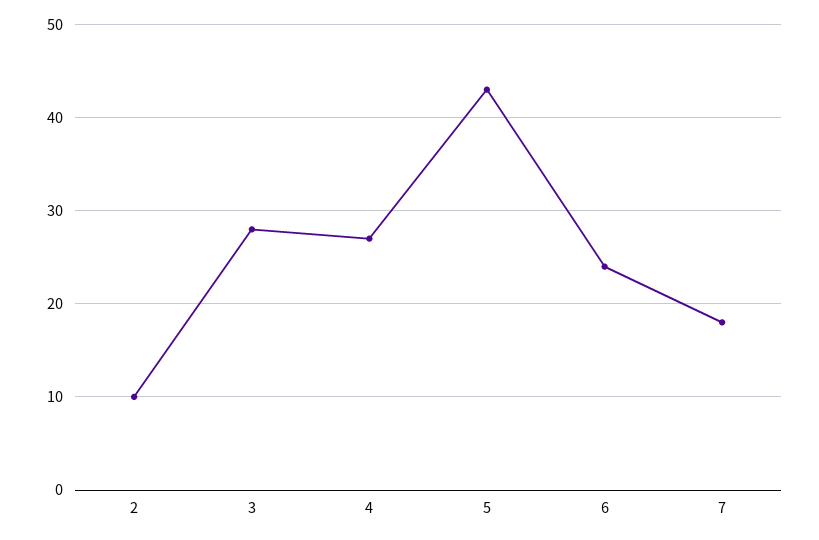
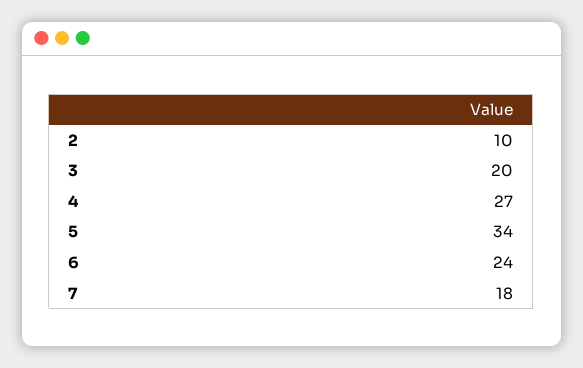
3: 28 -> 20
5: 43 -> 34

